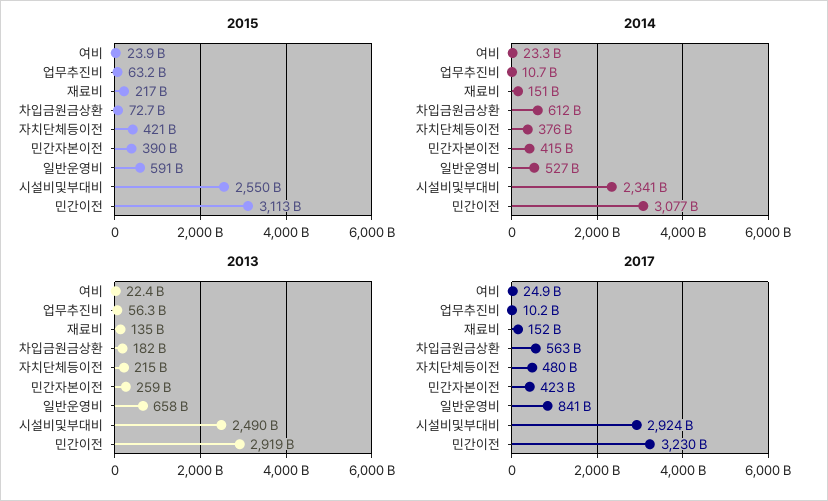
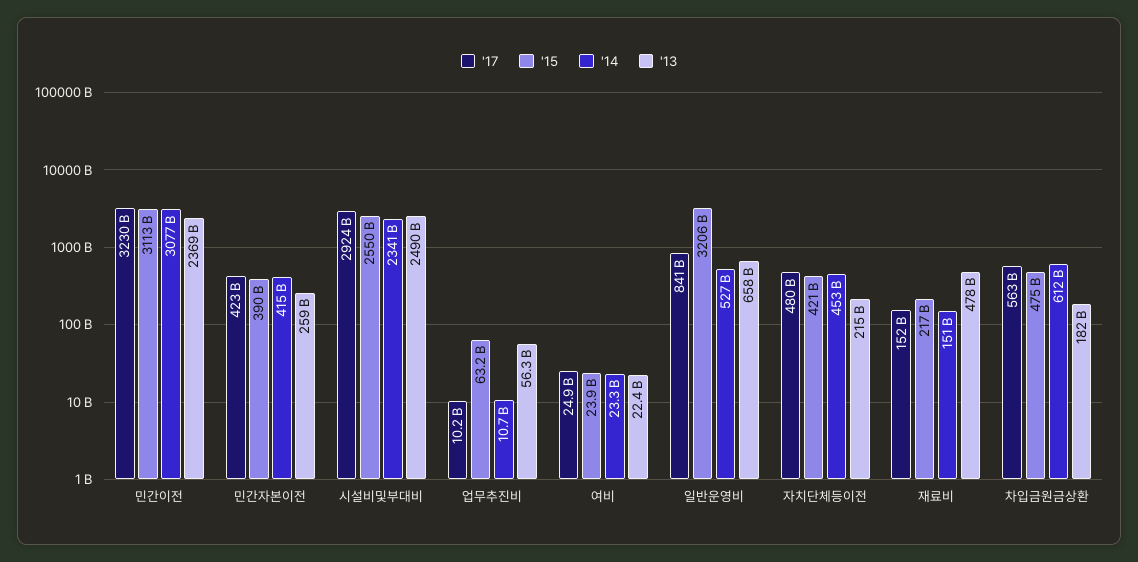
2015, 차입금원금상환: 72700000000 -> 475000000000
2015, 일반운영비: 591000000000 -> 3206000000000
2014, 자치단체등이전: 376000000000 -> 453000000000
2013, 재료비: 135000000000 -> 478000000000
2013, 민간이전: 2919000000000 -> 2369000000000

